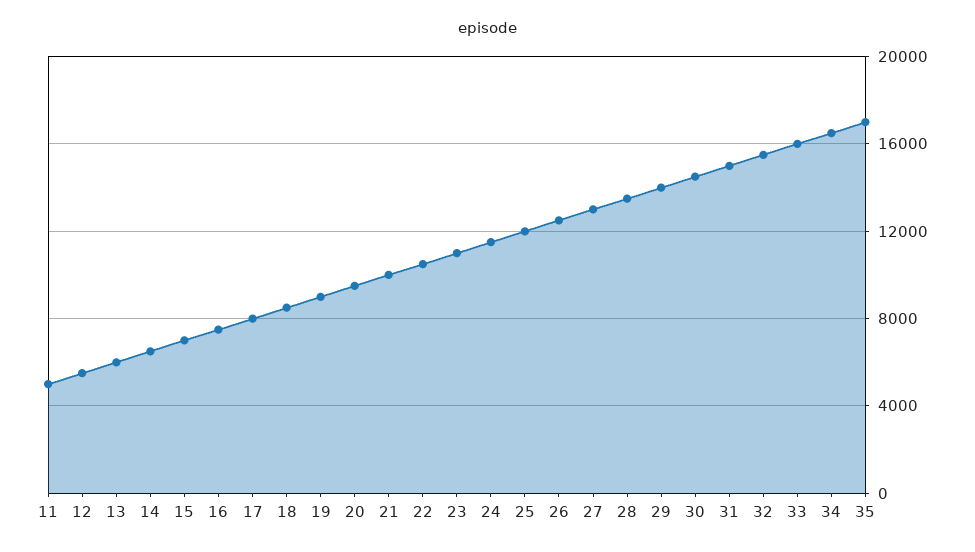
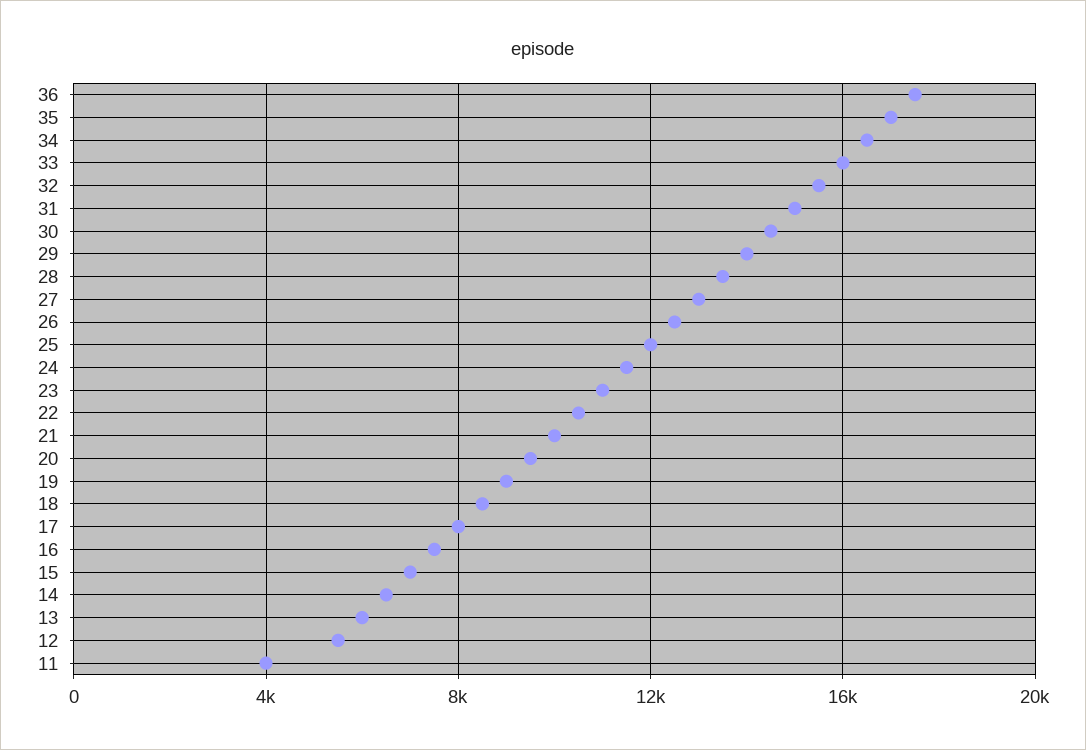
11: 5000 -> 4000
36: none -> 17500

